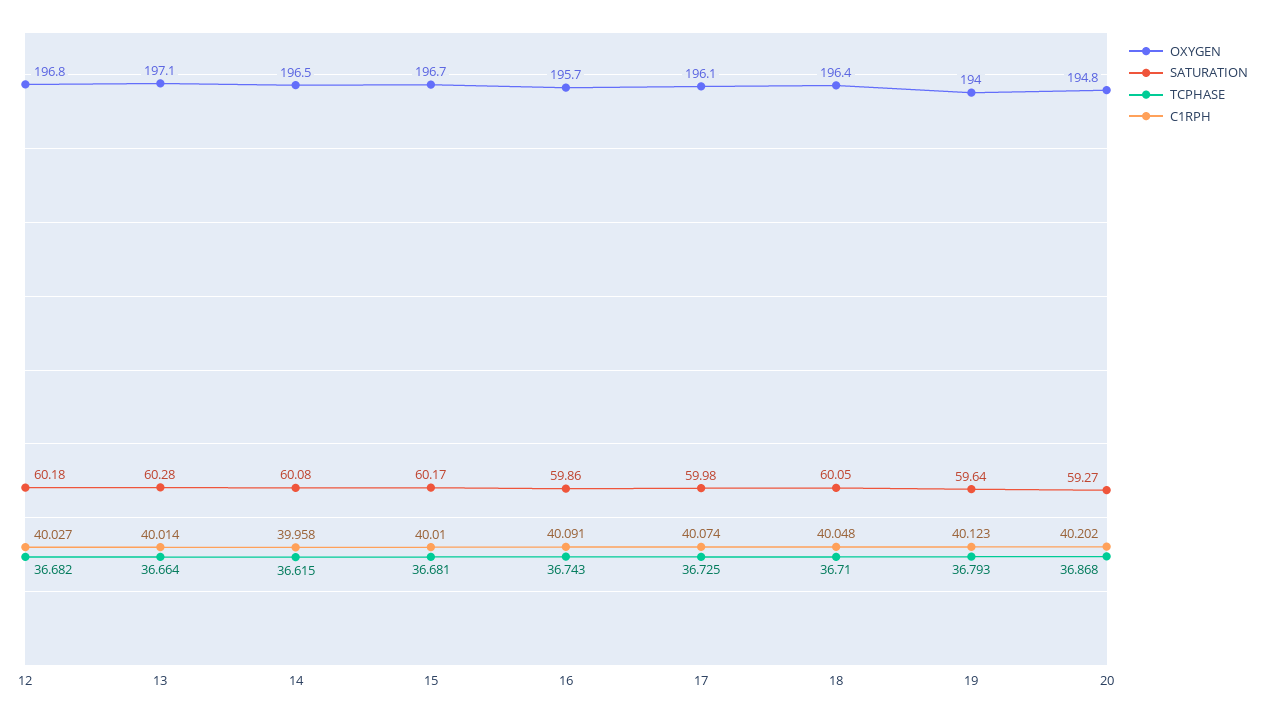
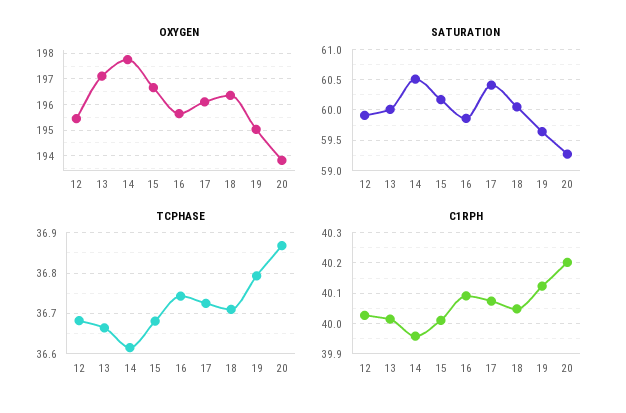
OXYGEN, 12: 196.8 -> 195.5
SATURATION, 12: 60.18 -> 59.9
SATURATION, 13: 60.28 -> 60
OXYGEN, 14: 196.5 -> 197.75
SATURATION, 14: 60.08 -> 60.5
SATURATION, 17: 59.98 -> 60.4
OXYGEN, 19: 194 -> 195
OXYGEN, 20: 194.8 -> 193.75

